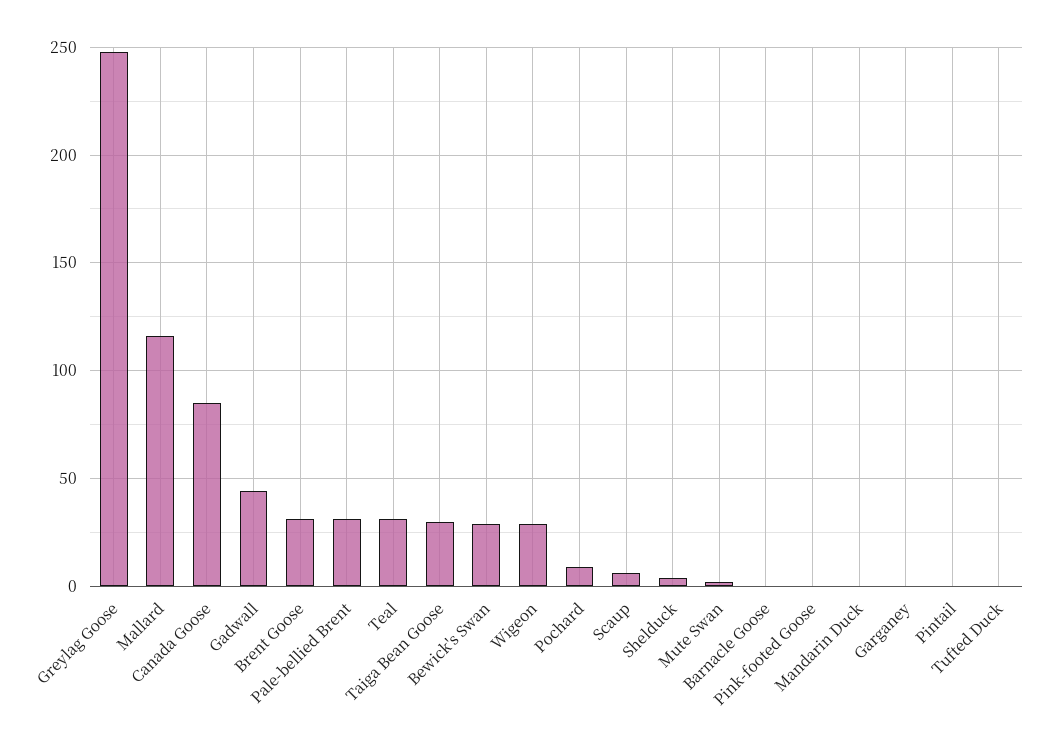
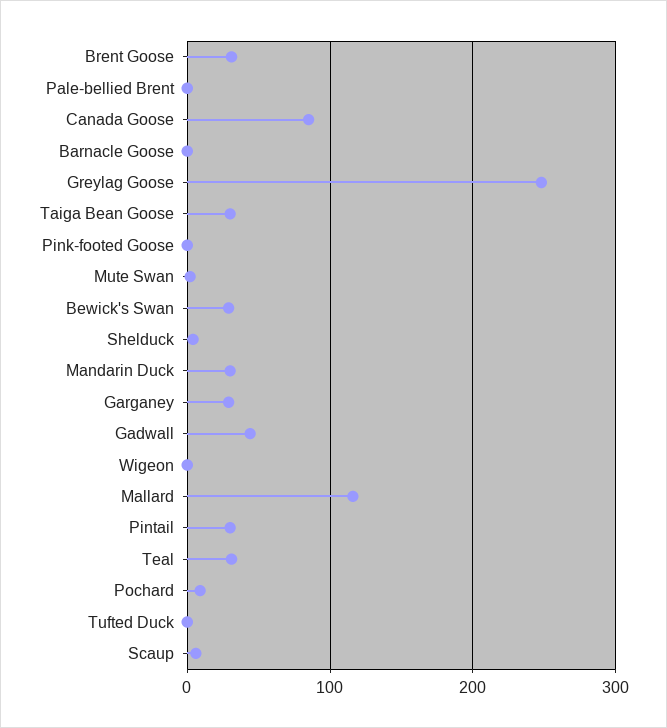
Pale-bellied Brent: 30 -> 0
Wigeon: 30 -> 0
Mandarin Duck: 0 -> 30
Garganey: 0 -> 30
Pintail: 0 -> 30

